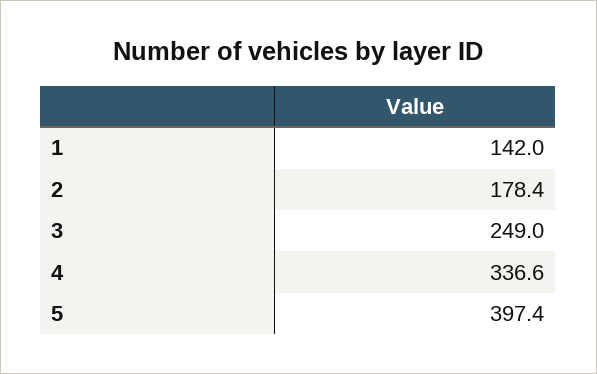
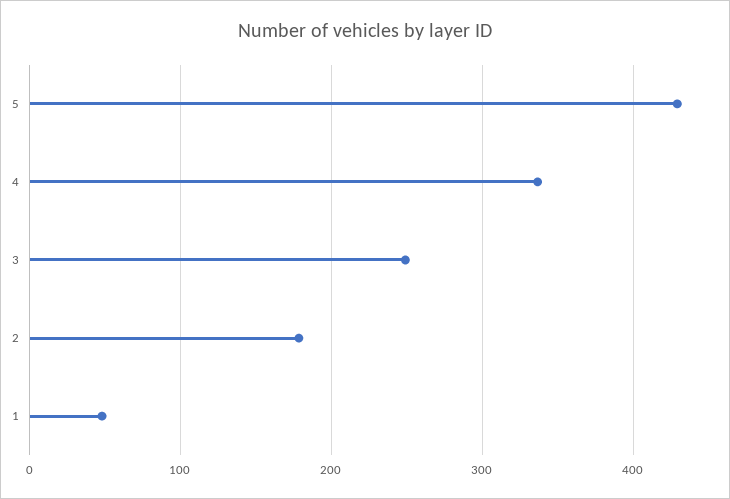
1: 142 -> 50
5: 397.4 -> 430

